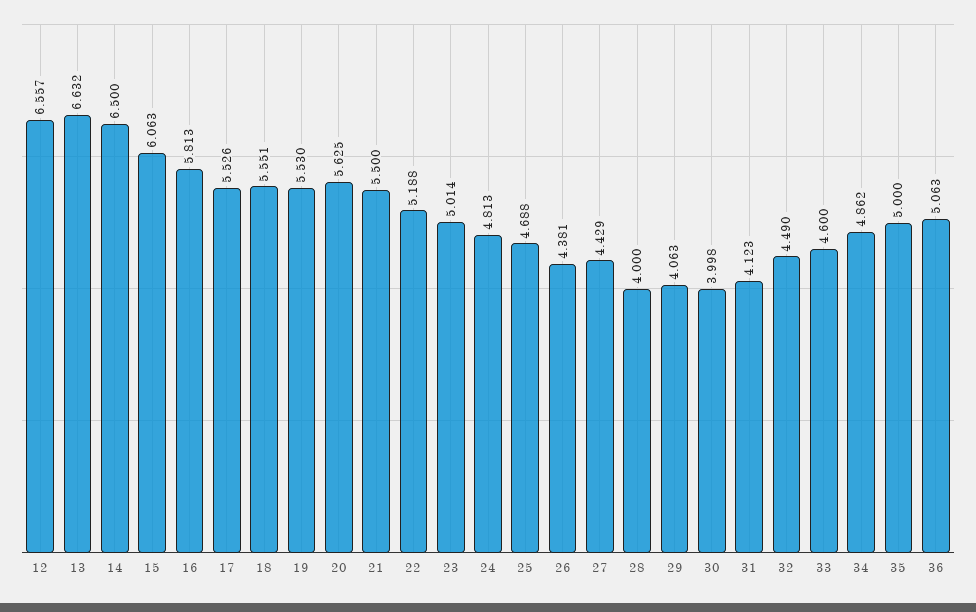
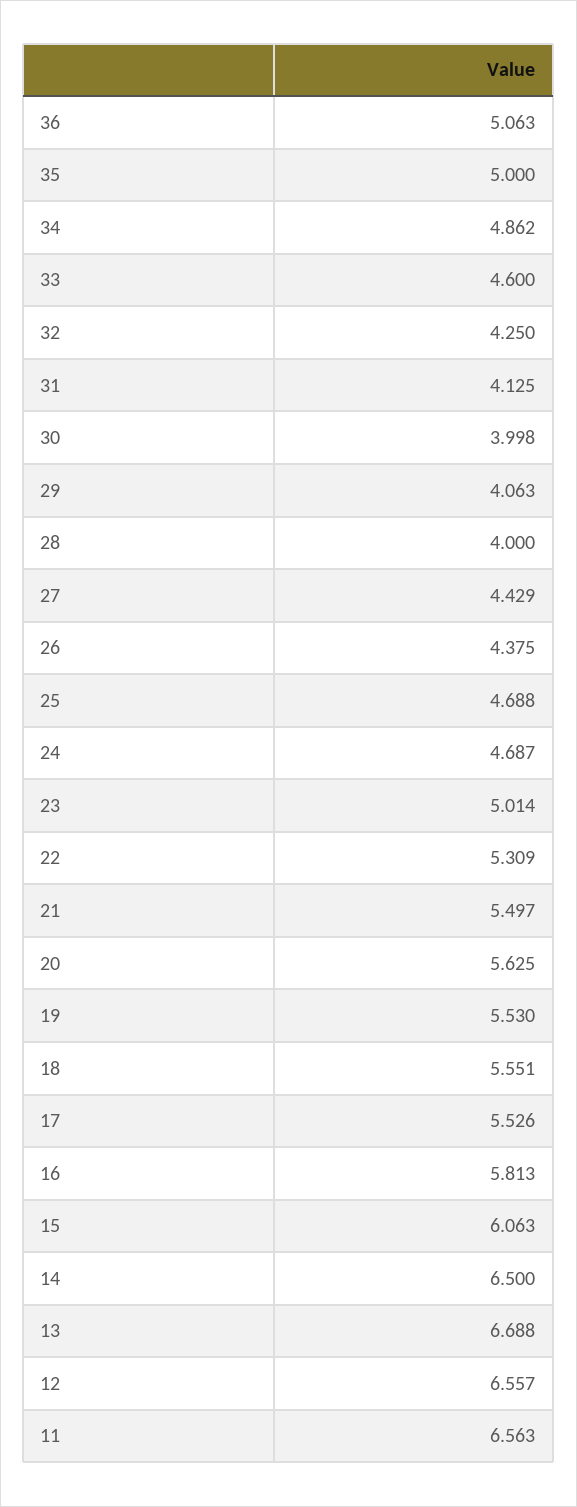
13: 6.632 -> 6.688
21: 5.5 -> 5.497
22: 5.188 -> 5.309
24: 4.813 -> 4.687
26: 4.381 -> 4.375
31: 4.123 -> 4.125
32: 4.49 -> 4.25
11: none -> 6.563

